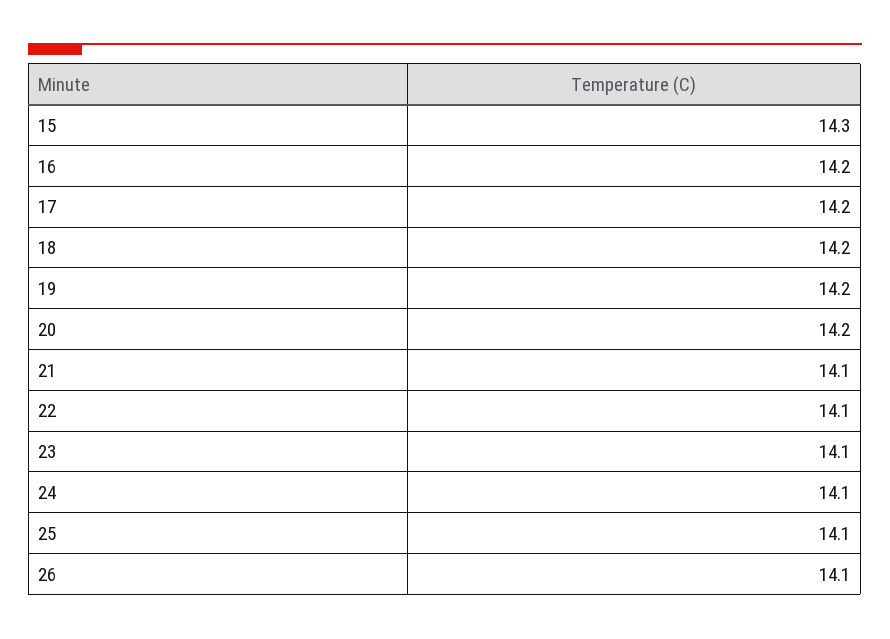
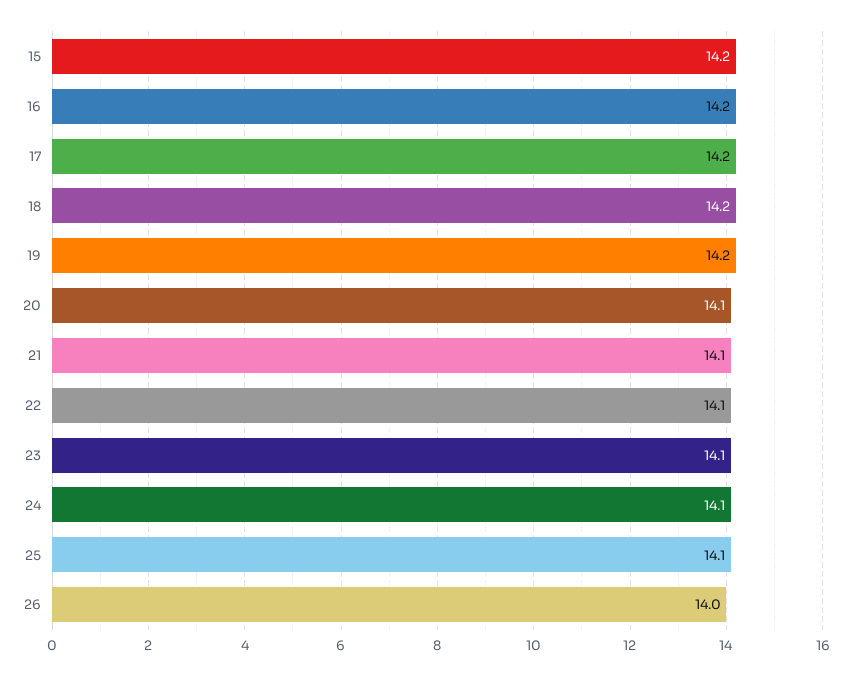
15: 14.3 -> 14.2
20: 14.2 -> 14.1
26: 14.1 -> 14

